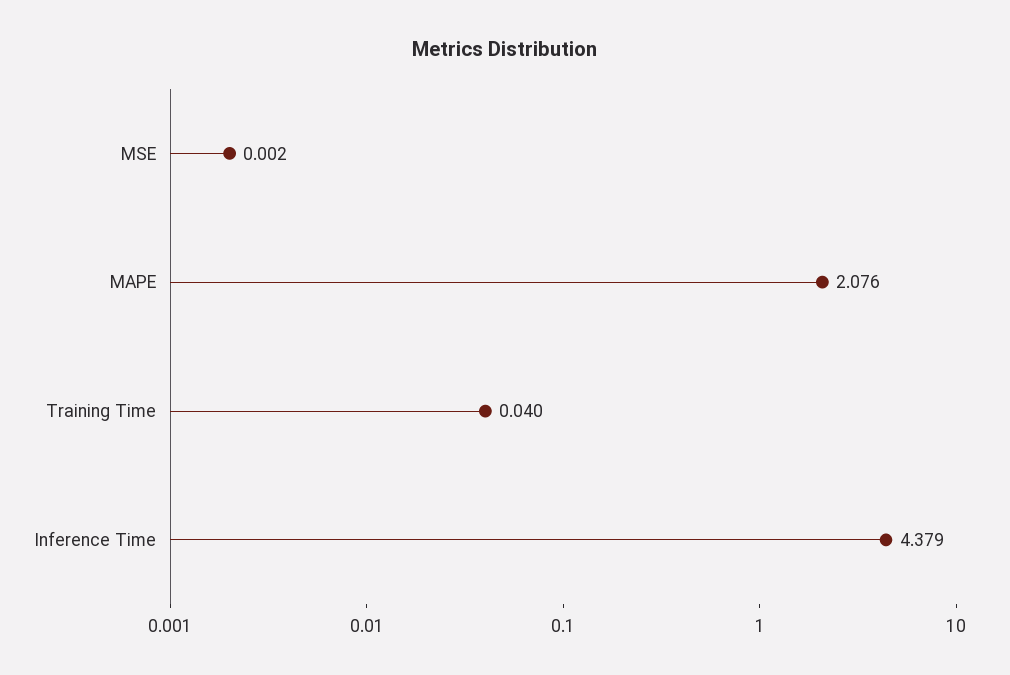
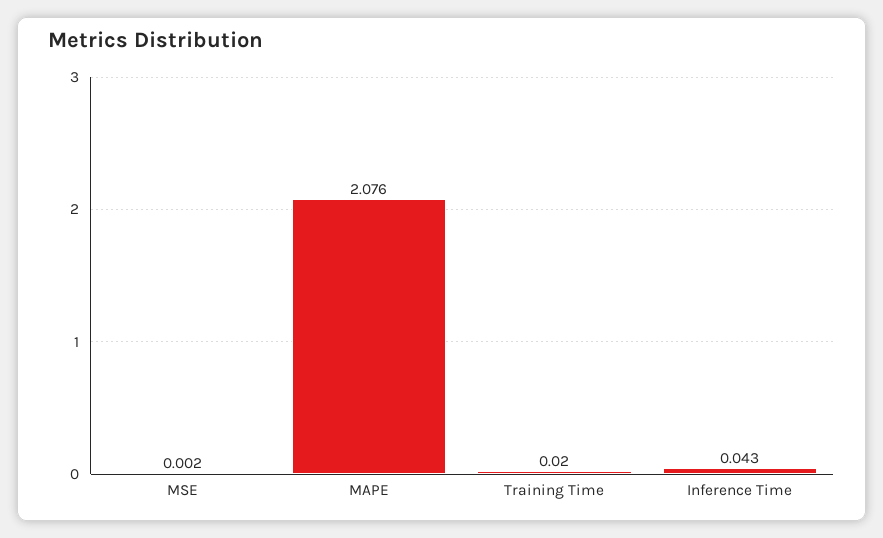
Training Time: 0.04 -> 0.02
Inference Time: 4.379 -> 0.043

